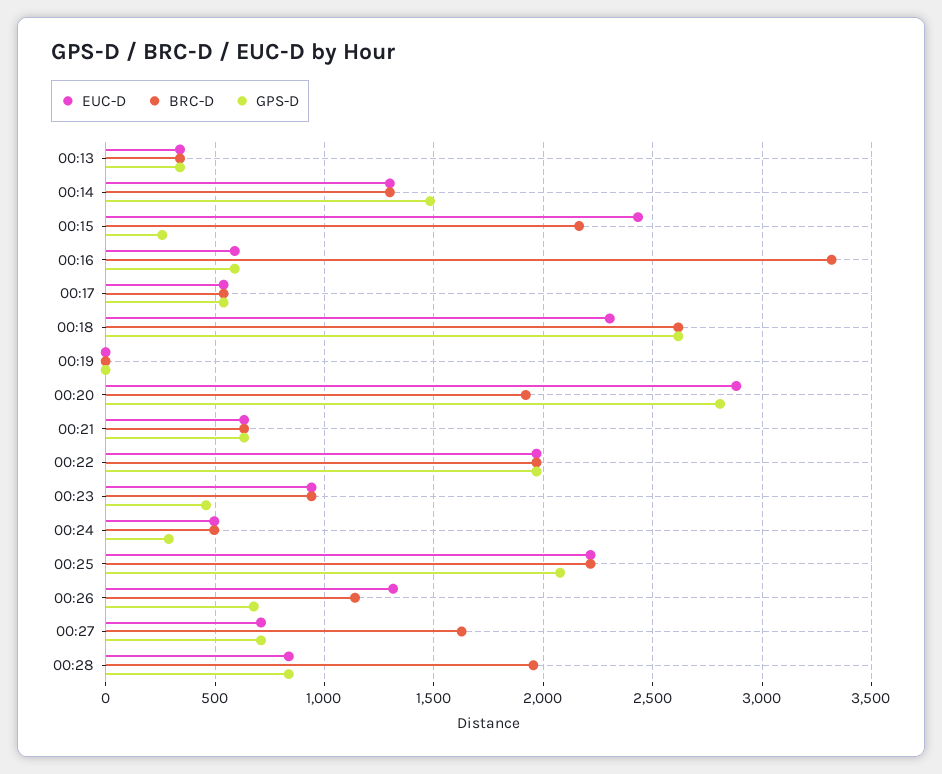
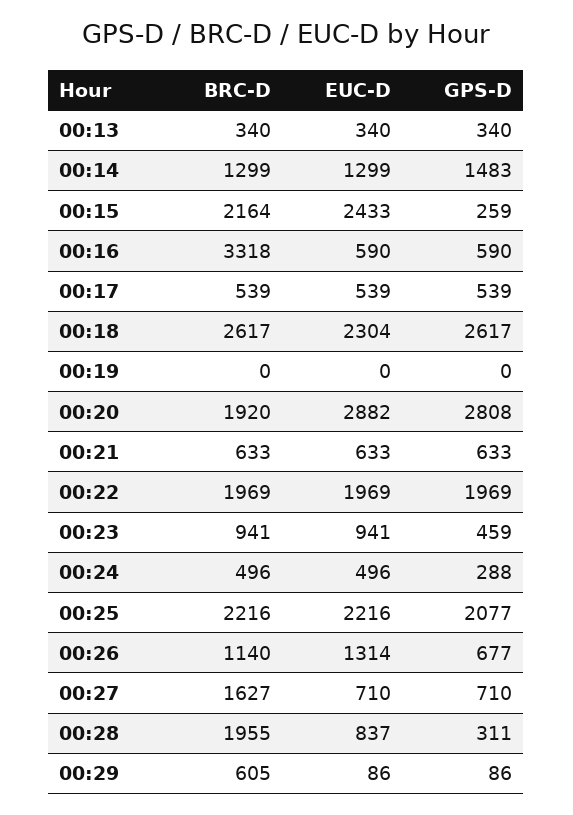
GPS-D, 00:28: 850 -> 311
BRC-D, 00:29: none -> 605
EUC-D, 00:29: none -> 86
GPS-D, 00:29: none -> 86

